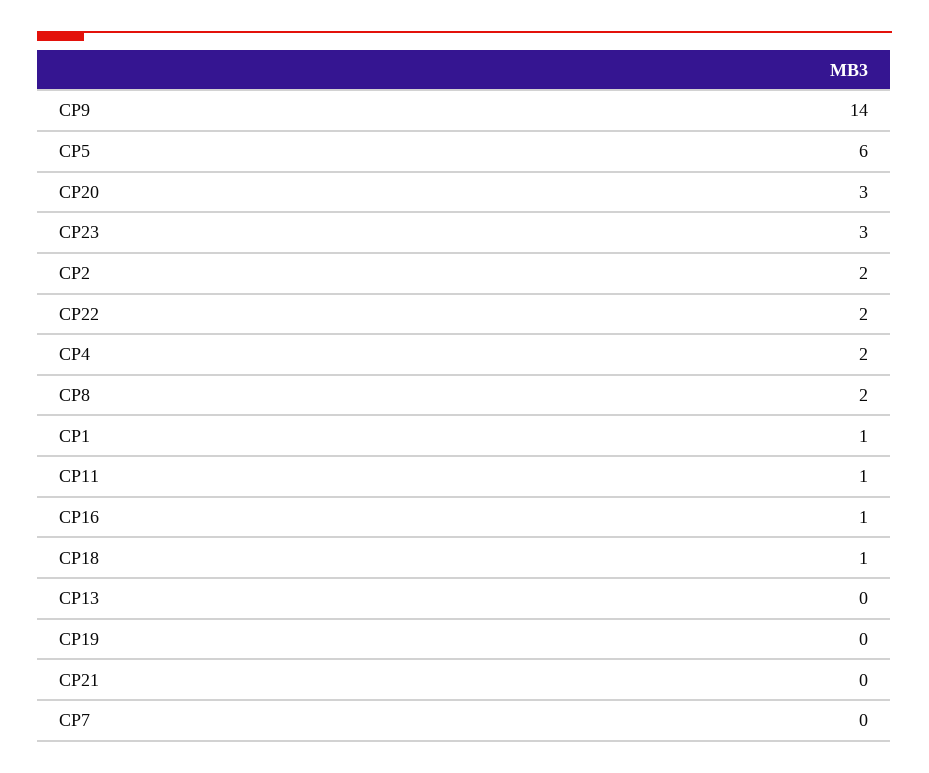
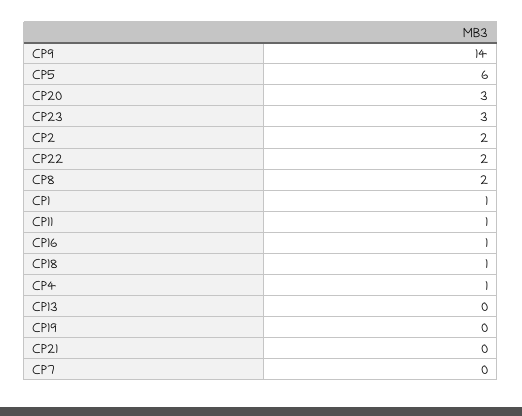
CP4: 2 -> 1

